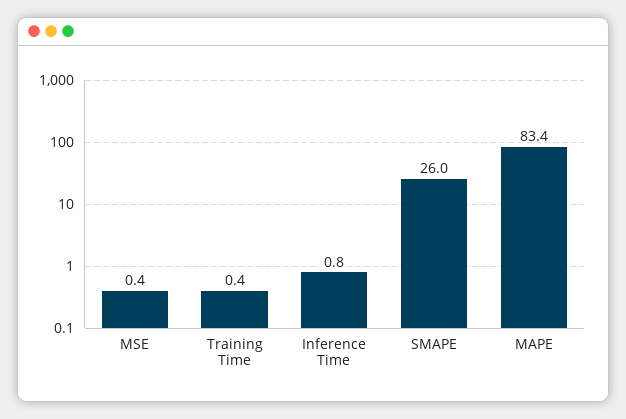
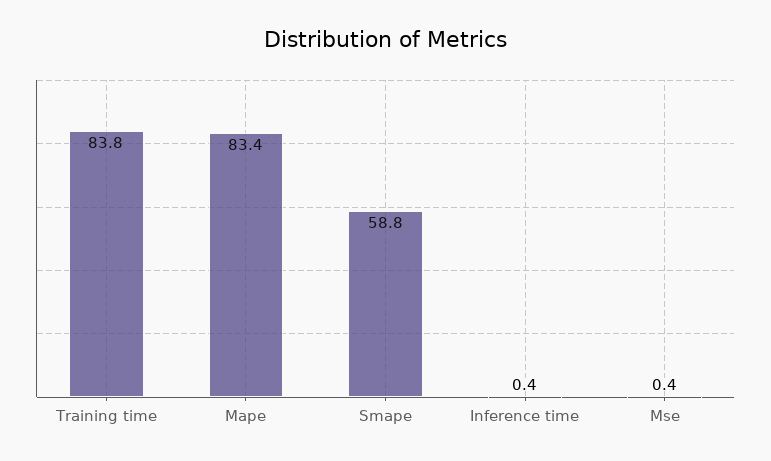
Training Time: 0.4 -> 83.8
Inference Time: 0.8 -> 0.4
SMAPE: 26 -> 58.8

